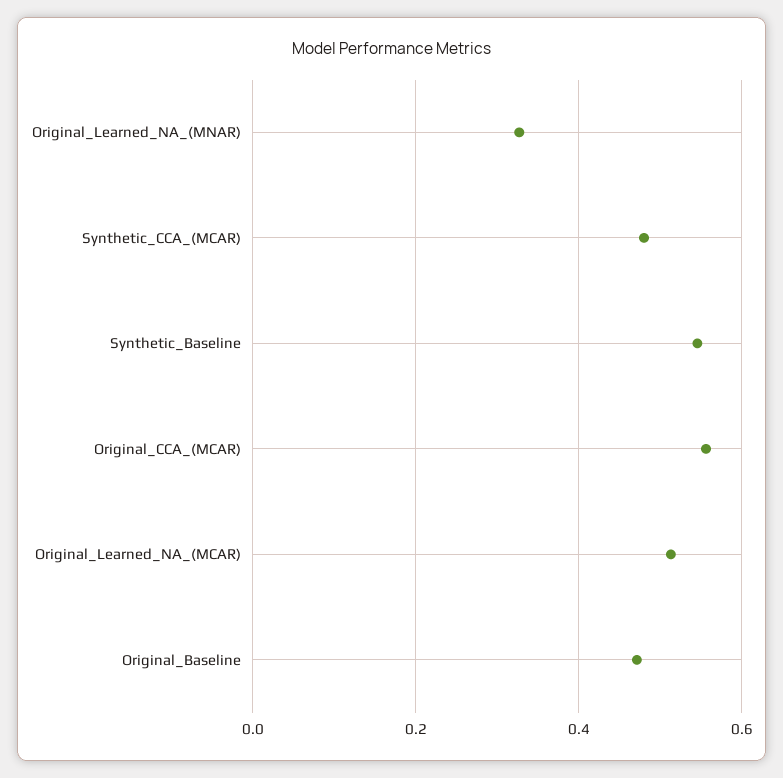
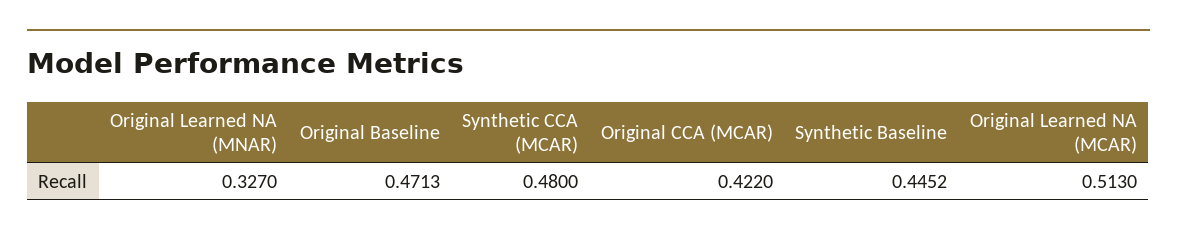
Synthetic_Baseline: 0.54 -> 0.4452
Original_CCA_(MCAR): 0.56 -> 0.422

